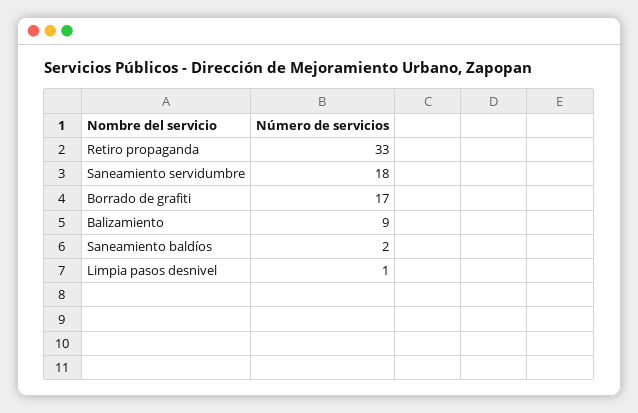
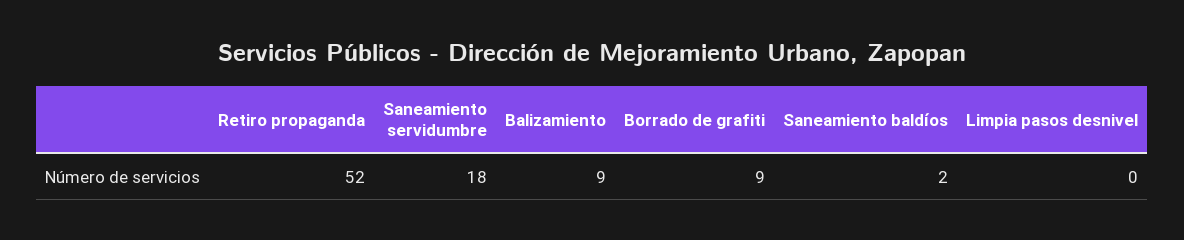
Retiro propaganda: 33 -> 52
Borrado de grafiti: 17 -> 9
Limpia pasos desnivel: 1 -> 0

